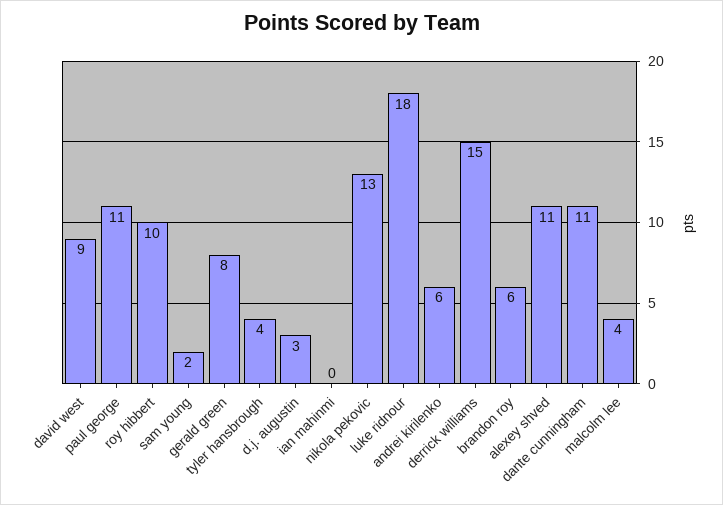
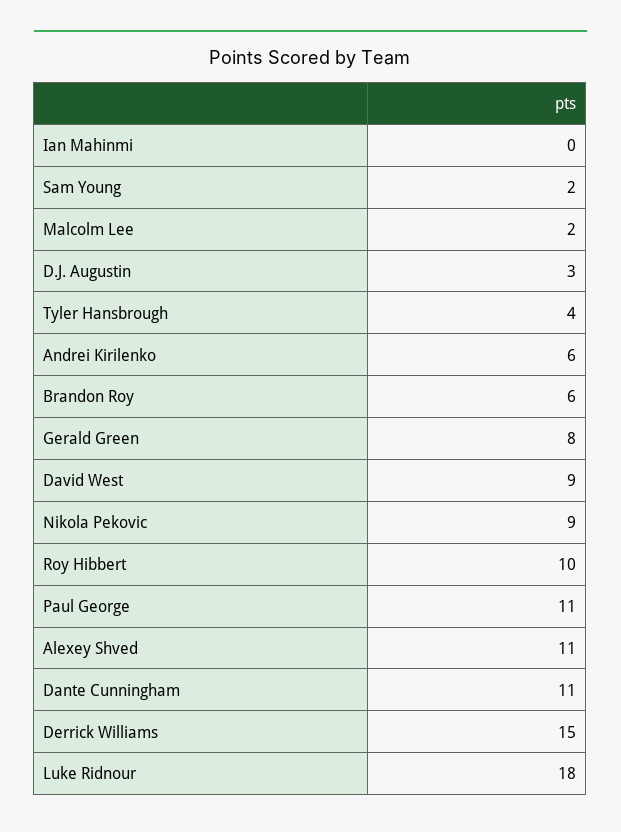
nikola pekovic: 13 -> 9
malcolm lee: 4 -> 2

